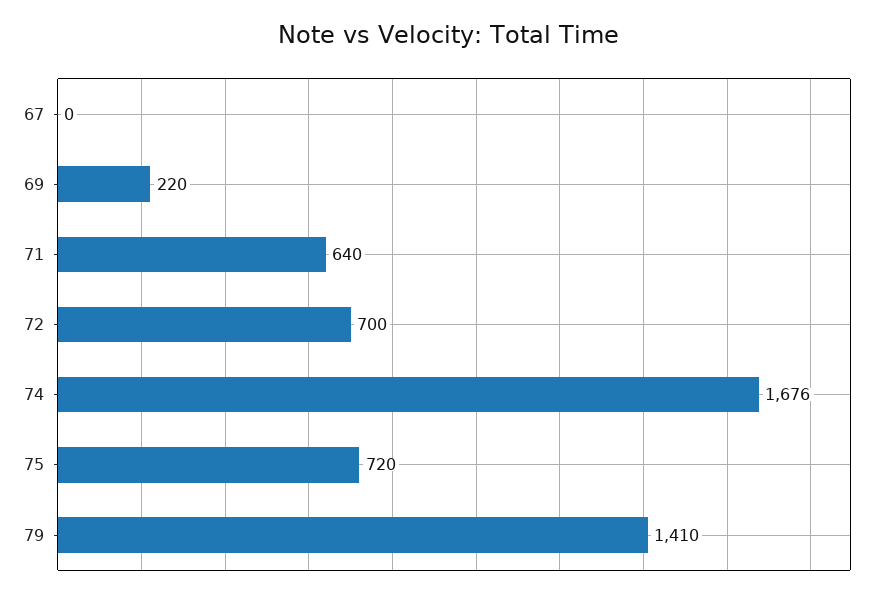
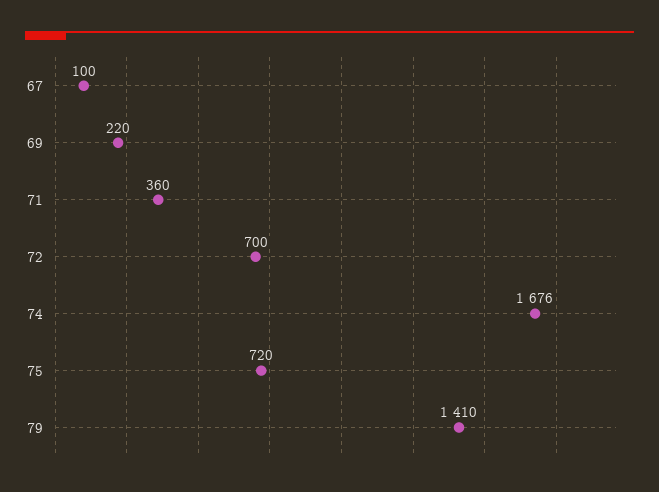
67: 0 -> 100
71: 640 -> 360

